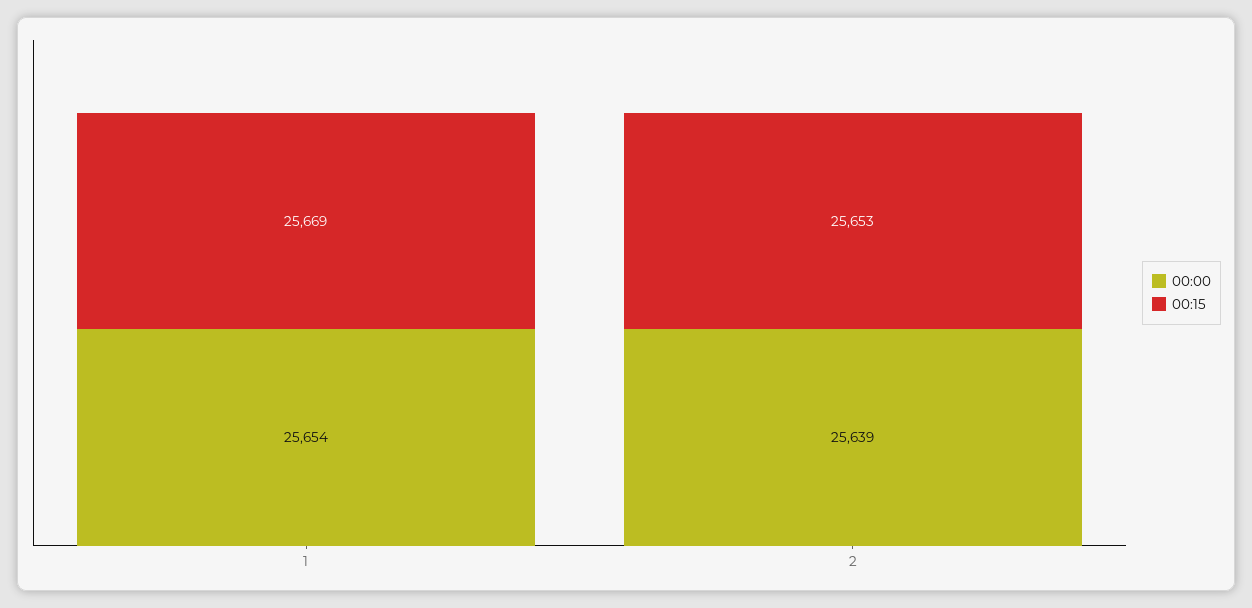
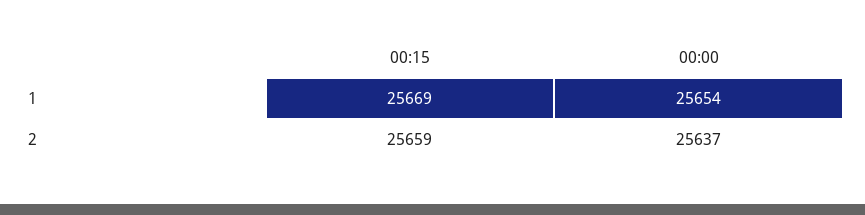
00:00, 2: 25639 -> 25637
00:15, 2: 25653 -> 25659

